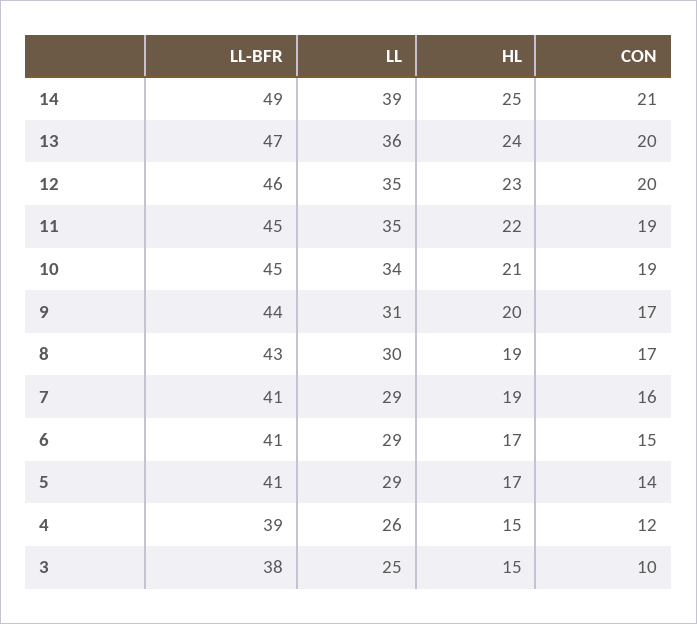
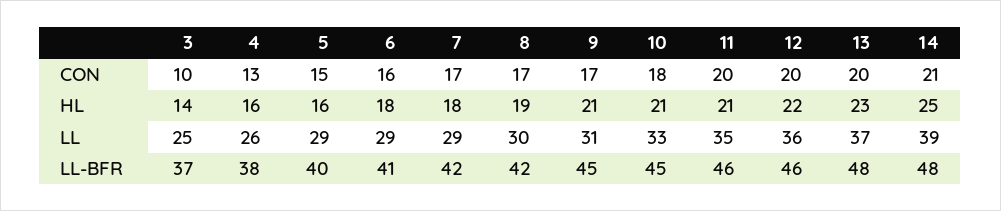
LL-BFR, 14: 49 -> 48
LL-BFR, 13: 47 -> 48
LL, 13: 36 -> 37
HL, 13: 24 -> 23
LL, 12: 35 -> 36
HL, 12: 23 -> 22
LL-BFR, 11: 45 -> 46
HL, 11: 22 -> 21
CON, 11: 19 -> 20
LL, 10: 34 -> 33
CON, 10: 19 -> 18
LL-BFR, 9: 44 -> 45
HL, 9: 20 -> 21
LL-BFR, 8: 43 -> 42
LL-BFR, 7: 41 -> 42
HL, 7: 19 -> 18
CON, 7: 16 -> 17
HL, 6: 17 -> 18
CON, 6: 15 -> 16
LL-BFR, 5: 41 -> 40
HL, 5: 17 -> 16
CON, 5: 14 -> 15
LL-BFR, 4: 39 -> 38
HL, 4: 15 -> 16
CON, 4: 12 -> 13
LL-BFR, 3: 38 -> 37
HL, 3: 15 -> 14

